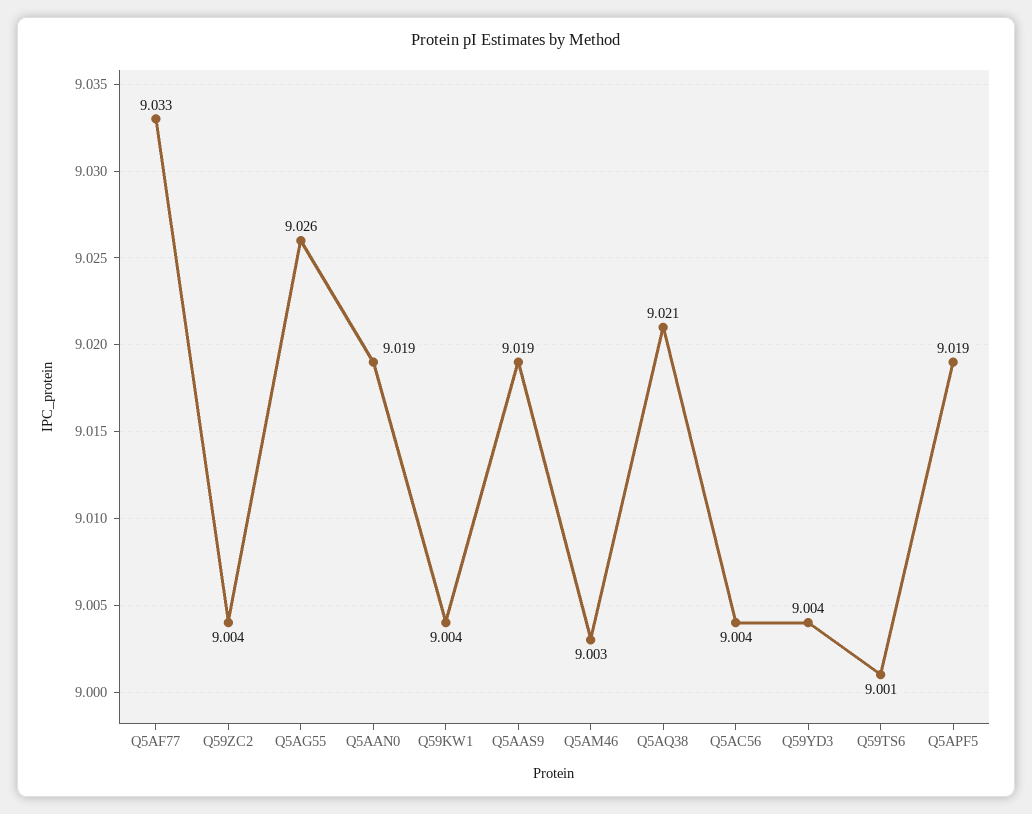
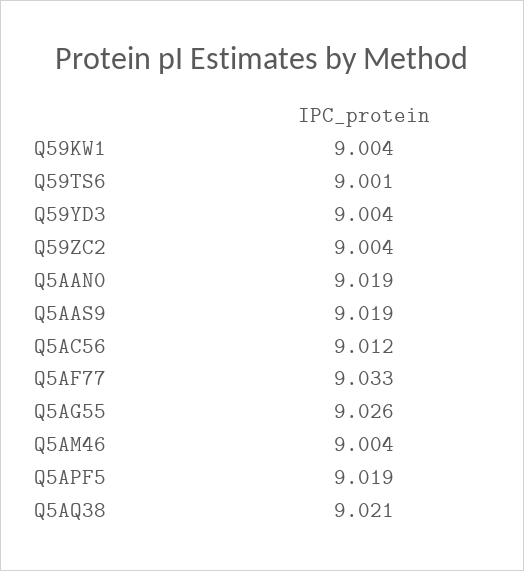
Q5AM46: 9.003 -> 9.004
Q5AC56: 9.004 -> 9.012

